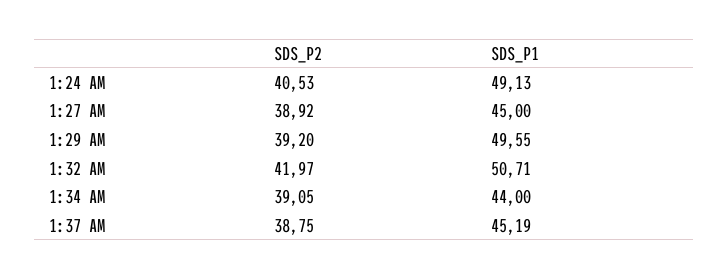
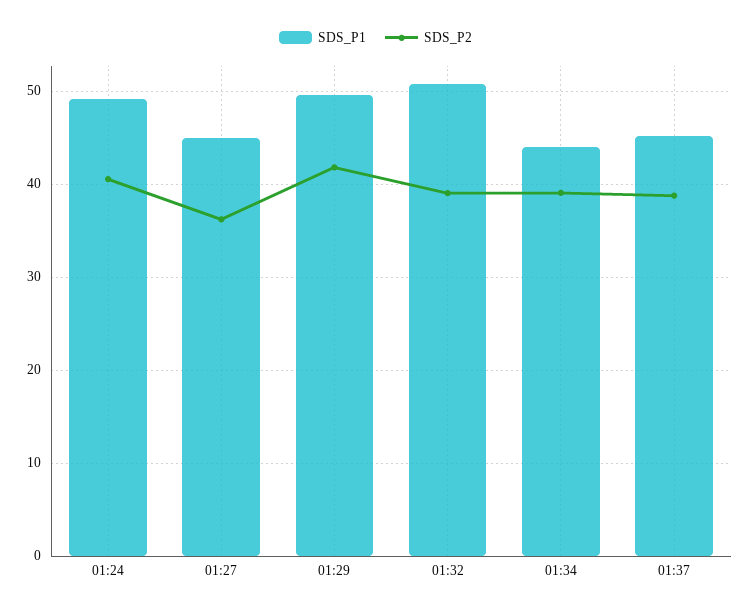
SDS_P2, 1:27 AM: 38.92 -> 36
SDS_P2, 1:29 AM: 39.2 -> 42
SDS_P2, 1:32 AM: 41.97 -> 39

